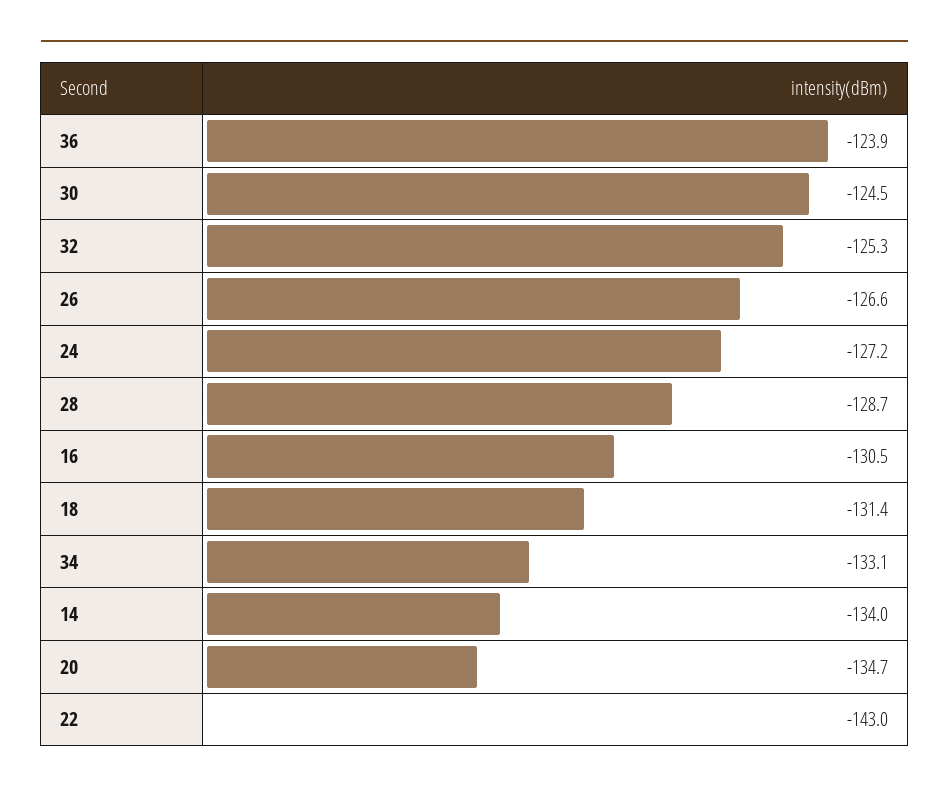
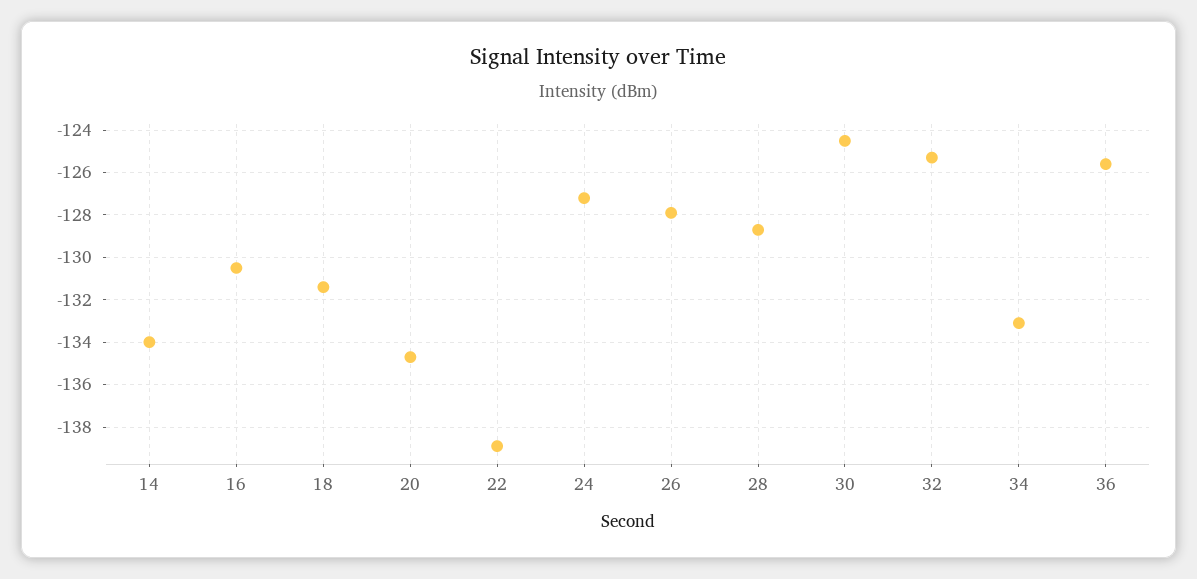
36: -123.9 -> -125.5
26: -126.6 -> -128
22: -143 -> -139

